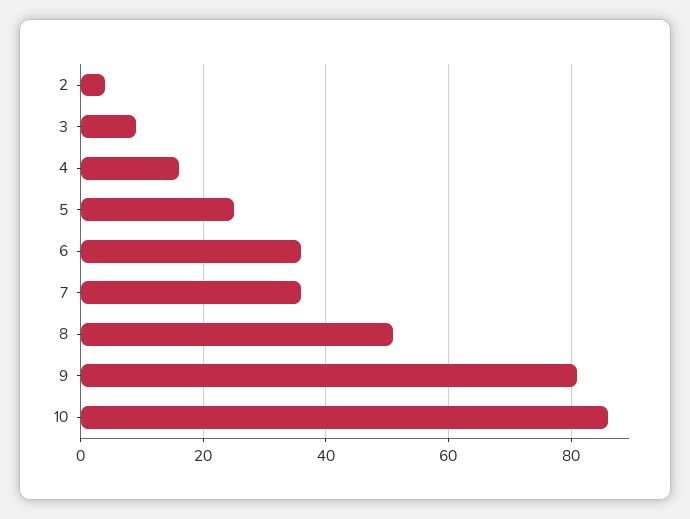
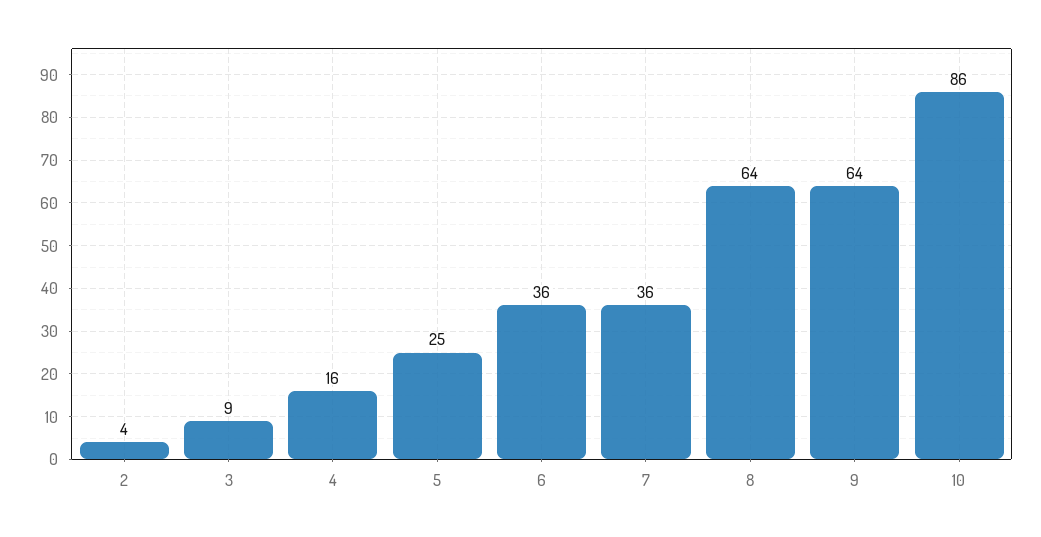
8: 50 -> 64
9: 80 -> 64

